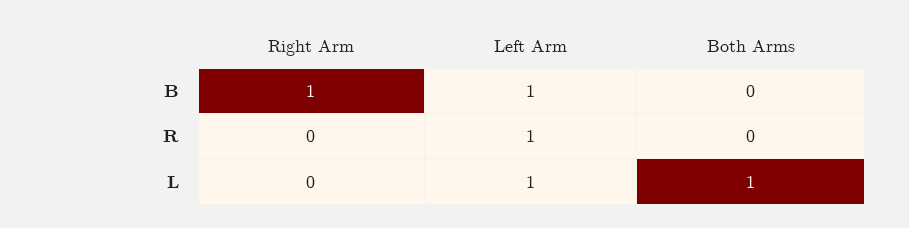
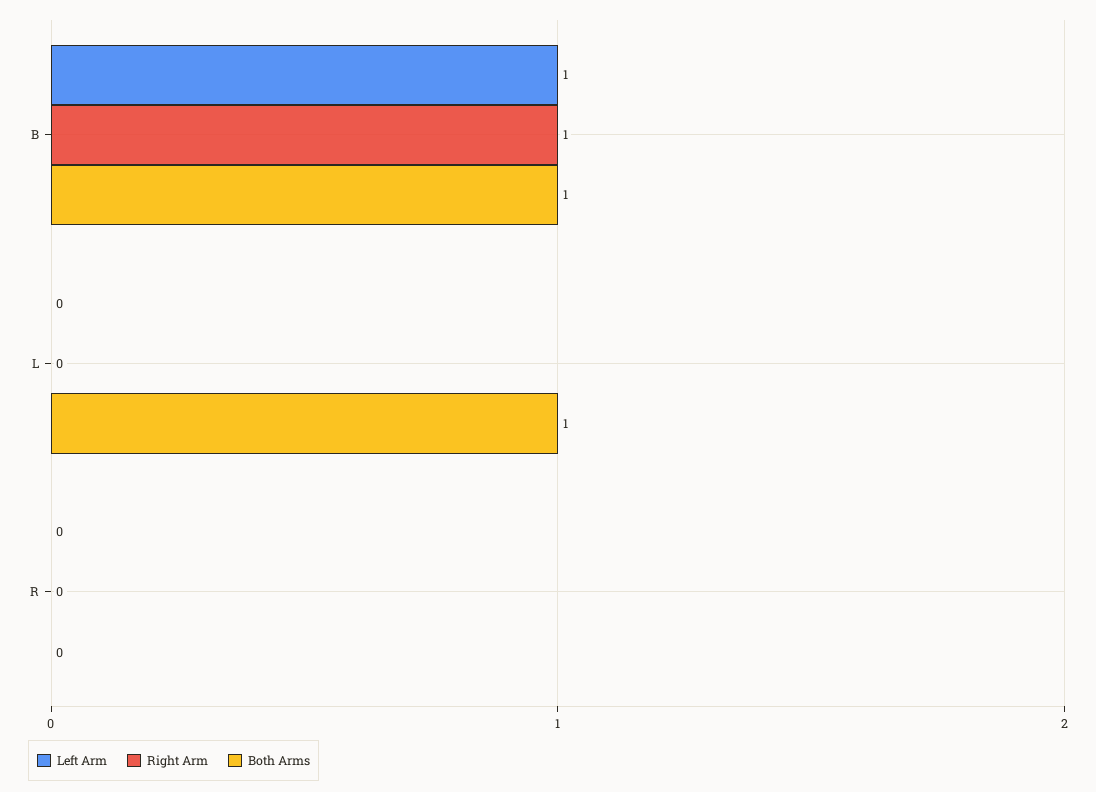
Both Arms, B: 0 -> 1
Left Arm, R: 1 -> 0
Left Arm, L: 1 -> 0

